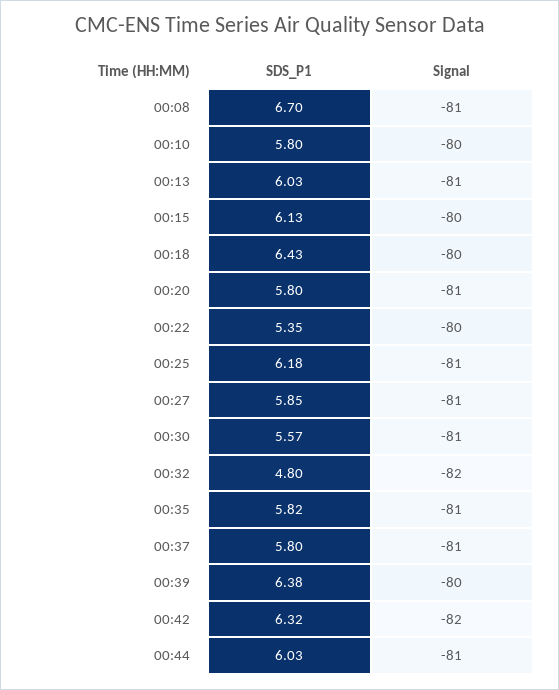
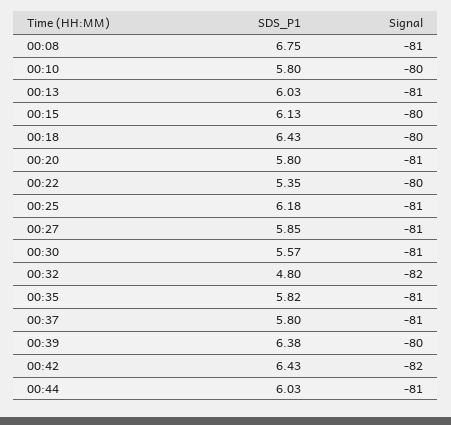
SDS_P1, 00:08: 6.7 -> 6.75
SDS_P1, 00:42: 6.32 -> 6.43

